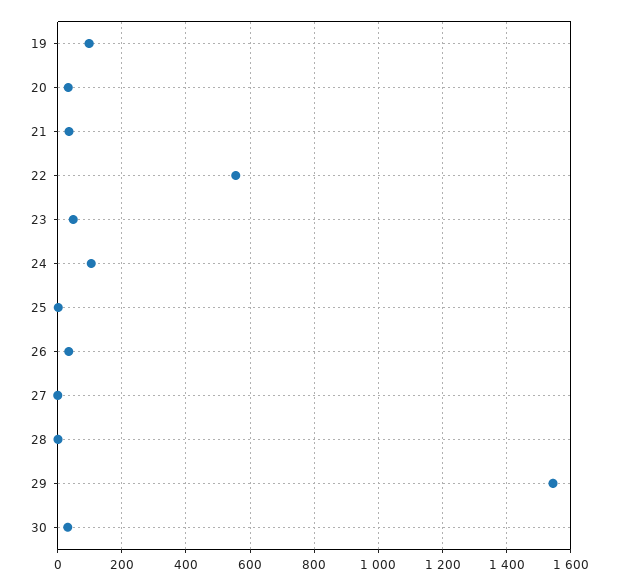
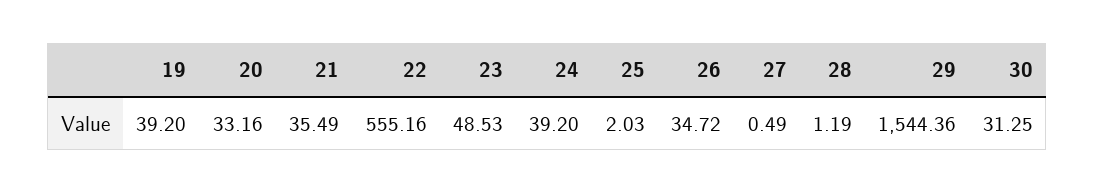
19: 100 -> 39.2
24: 100 -> 39.2

